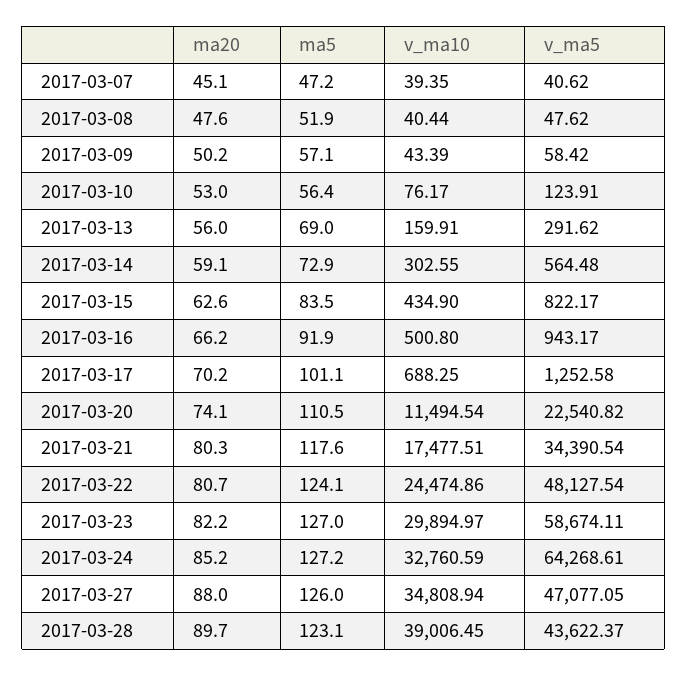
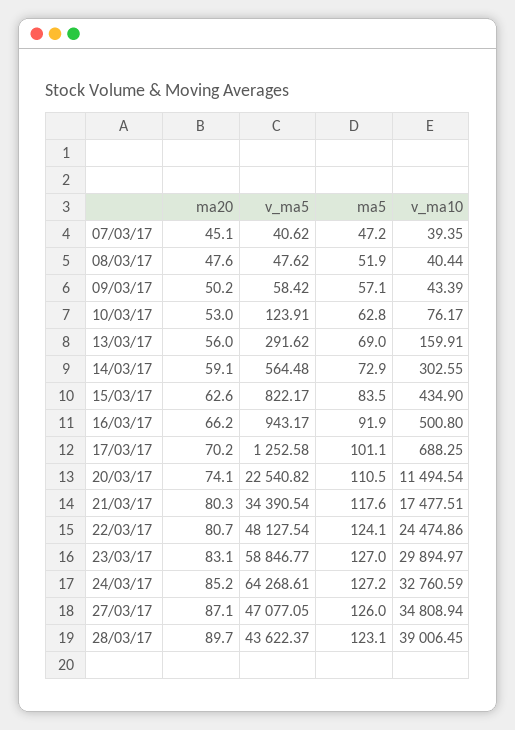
ma5, 2017-03-10: 56.4 -> 62.8
ma20, 2017-03-23: 82.2 -> 83.1
v_ma5, 2017-03-23: 58674.11 -> 58846.77
ma20, 2017-03-27: 88 -> 87.1

